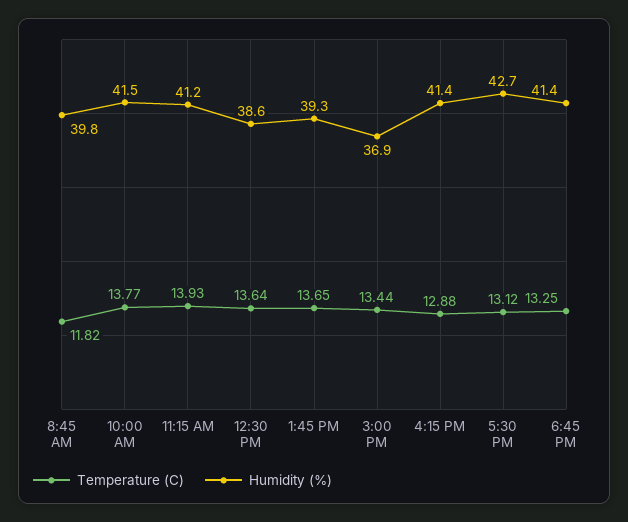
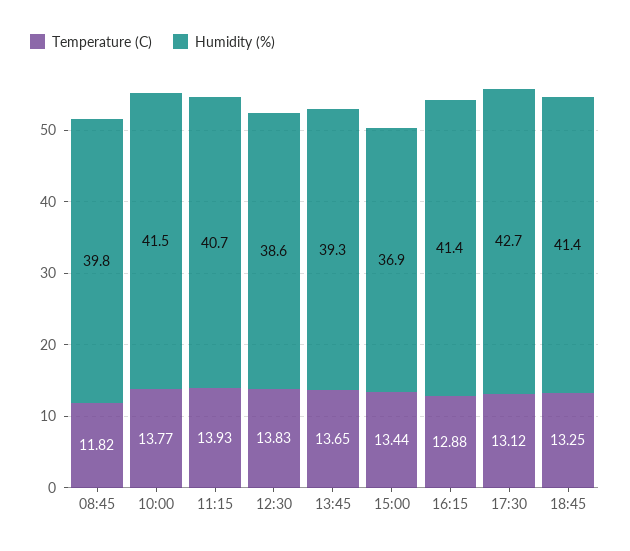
Humidity (%), 11:15 AM: 41.2 -> 40.7
Temperature (C), 12:30 PM: 13.64 -> 13.83

